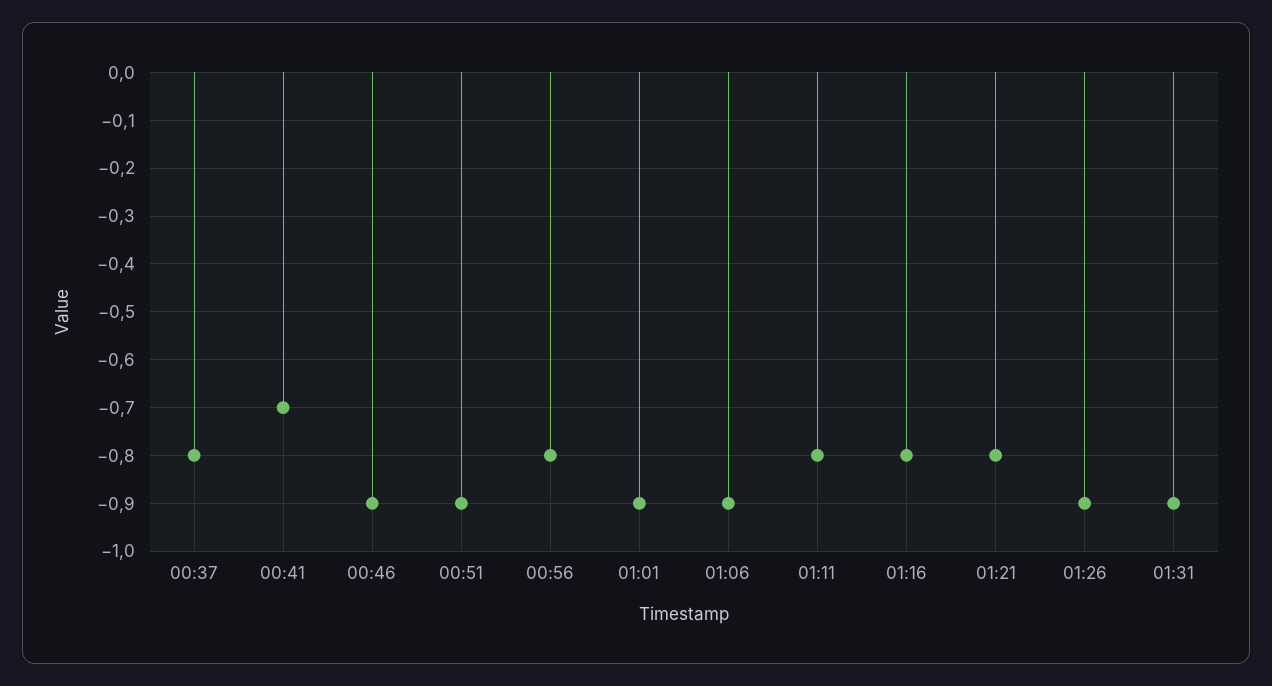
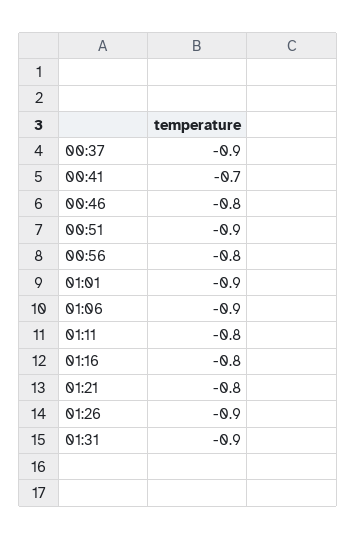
00:37: -0.8 -> -0.9
00:46: -0.9 -> -0.8

